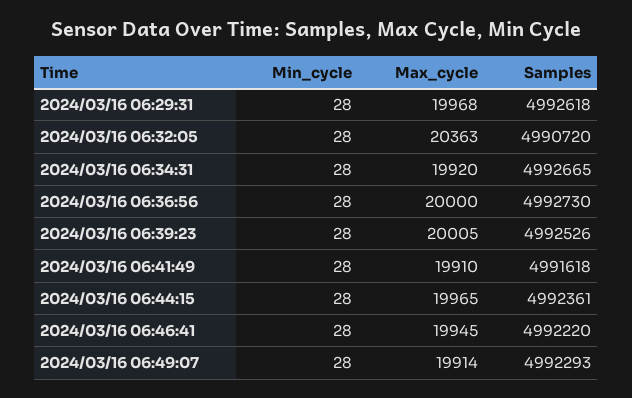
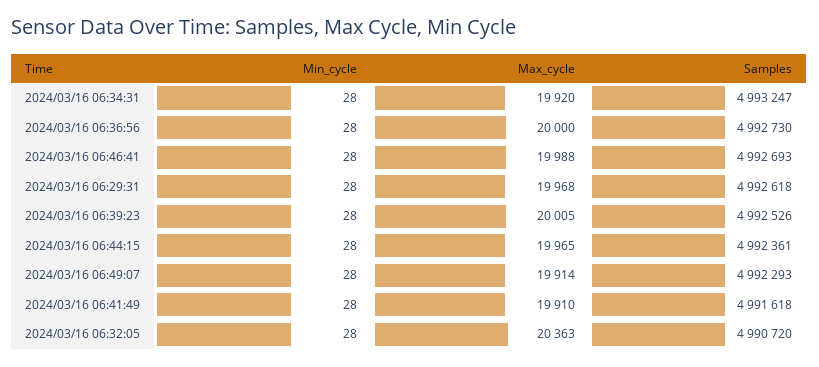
Samples, 2024/03/16 06:34:31: 4992665 -> 4993247
Max_cycle, 2024/03/16 06:46:41: 19945 -> 19988
Samples, 2024/03/16 06:46:41: 4992220 -> 4992693

